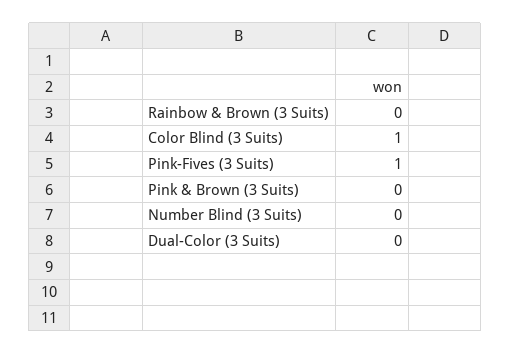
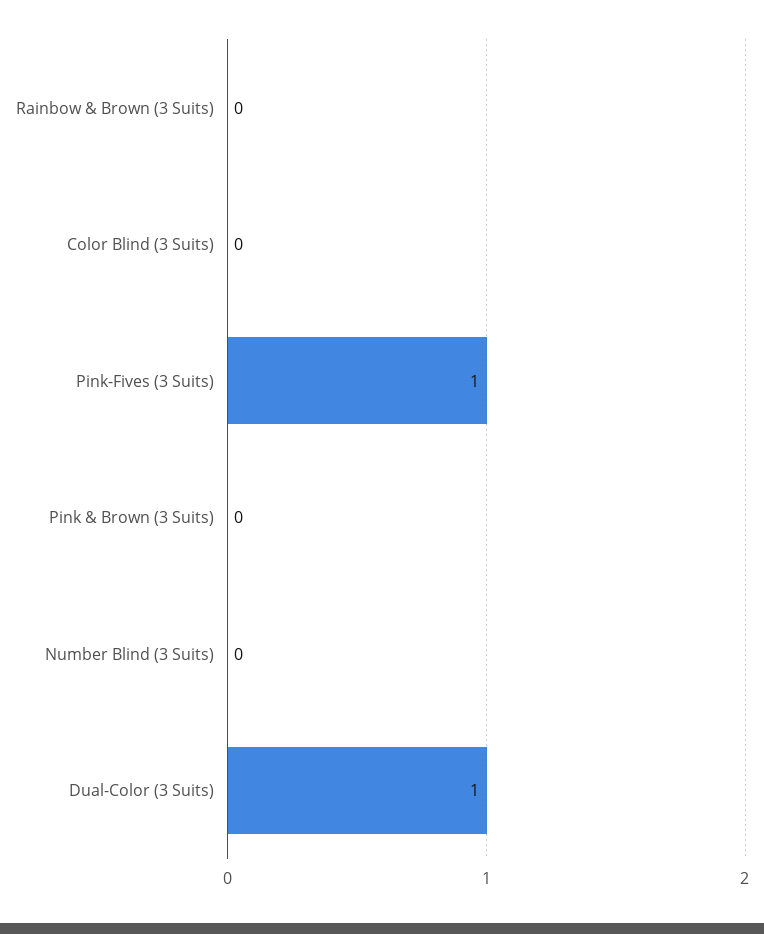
Color Blind (3 Suits): 1 -> 0
Dual-Color (3 Suits): 0 -> 1

